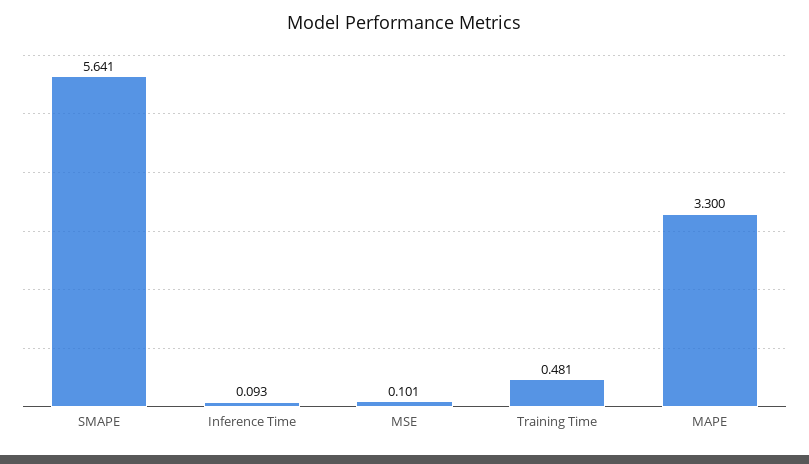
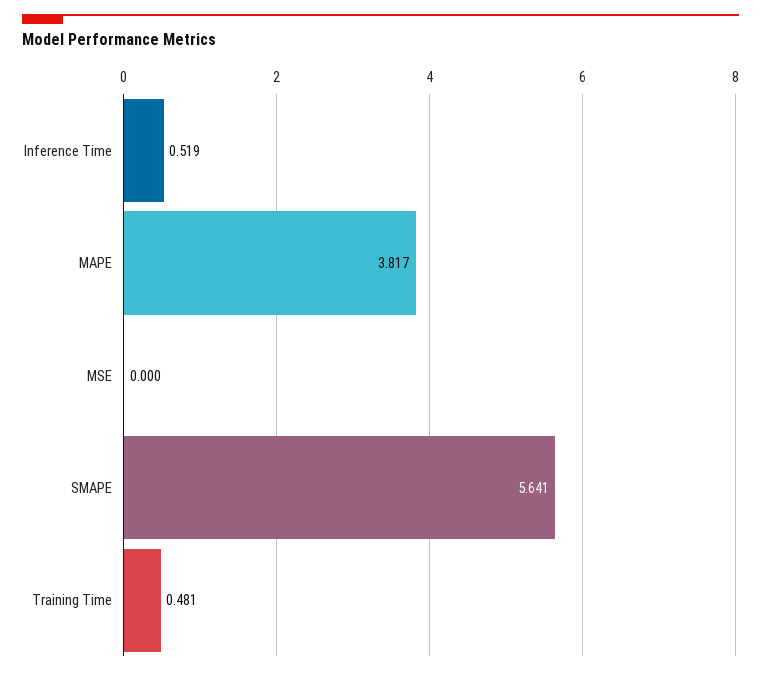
Inference Time: 0.093 -> 0.519
MSE: 0.101 -> 0
MAPE: 3.3 -> 3.817

